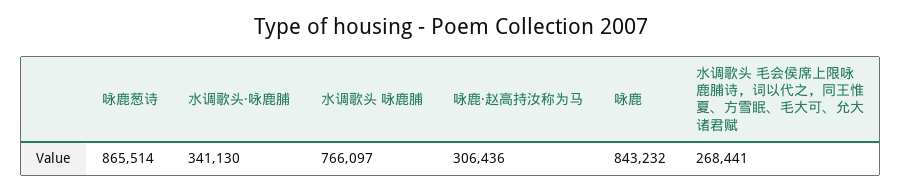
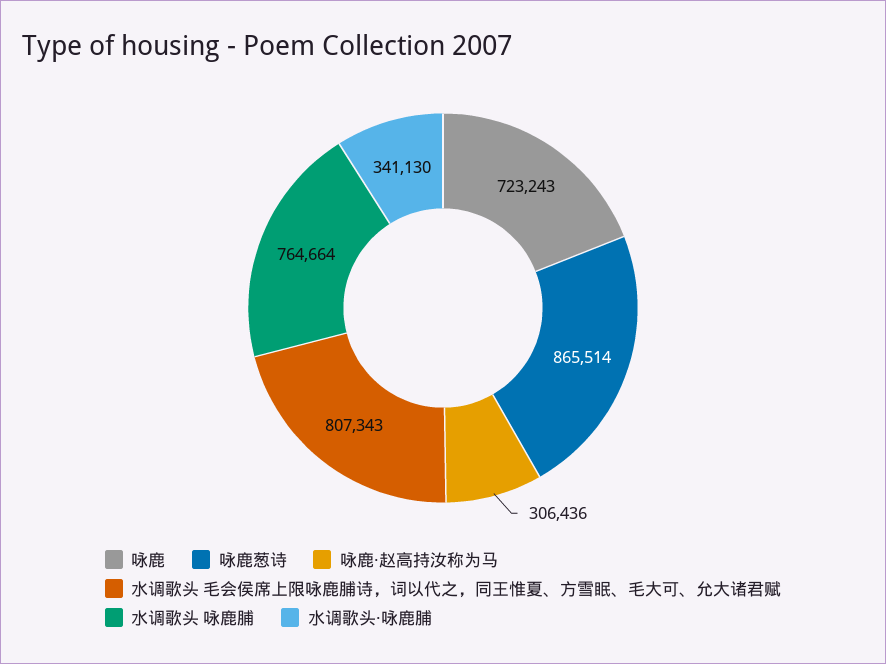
水调歌头 咏鹿脯: 766097 -> 764664
咏鹿: 843232 -> 723243
水调歌头 毛会侯席上限咏鹿脯诗，词以代之，同王惟夏、方雪眠、毛大可、允大诸君赋: 268441 -> 807343

